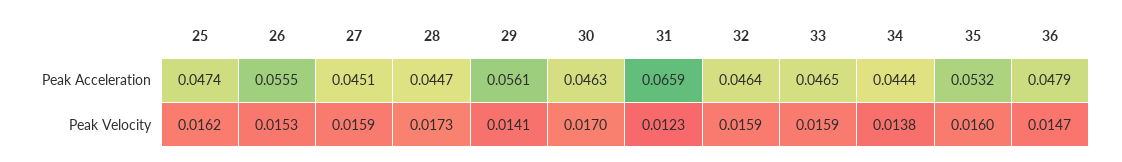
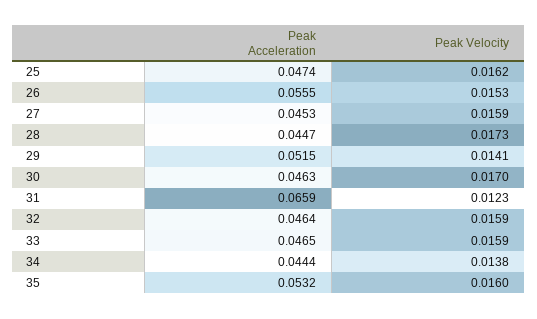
27, Peak Acceleration: 0.0451 -> 0.0453
29, Peak Acceleration: 0.0561 -> 0.0515
36, Peak Acceleration: 0.0479 -> none
36, Peak Velocity: 0.0147 -> none

